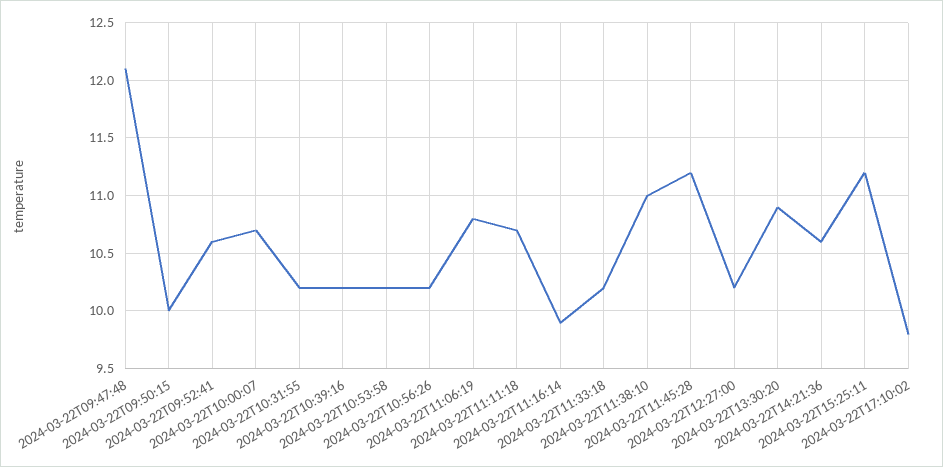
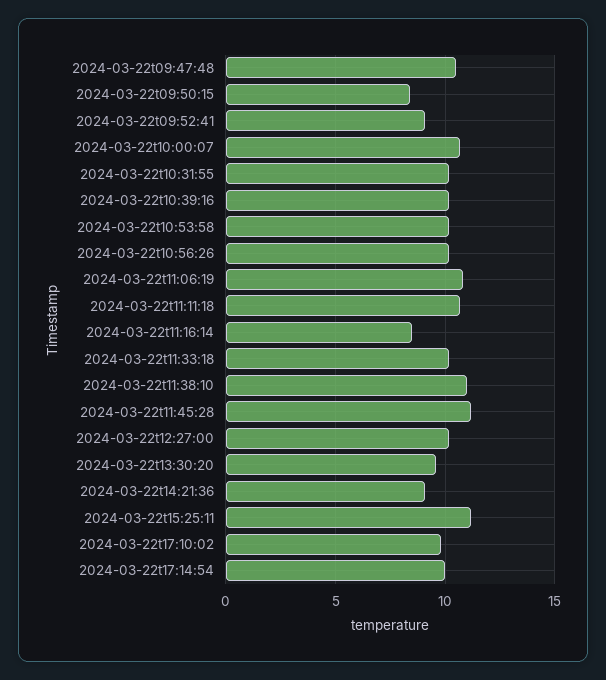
2024-03-22T09:47:48: 12.1 -> 10.5
2024-03-22T09:50:15: 10 -> 8.5
2024-03-22T09:52:41: 10.6 -> 9
2024-03-22T11:16:14: 9.9 -> 8.5
2024-03-22T13:30:20: 10.9 -> 9.5
2024-03-22T14:21:36: 10.6 -> 9
2024-03-22t17:14:54: none -> 10

